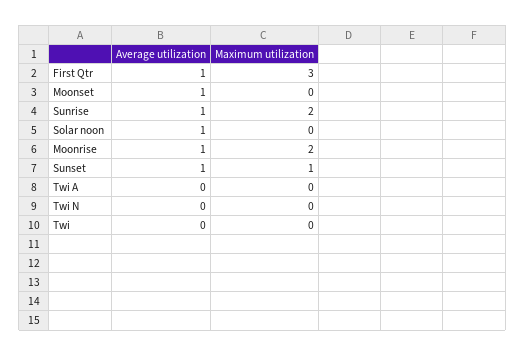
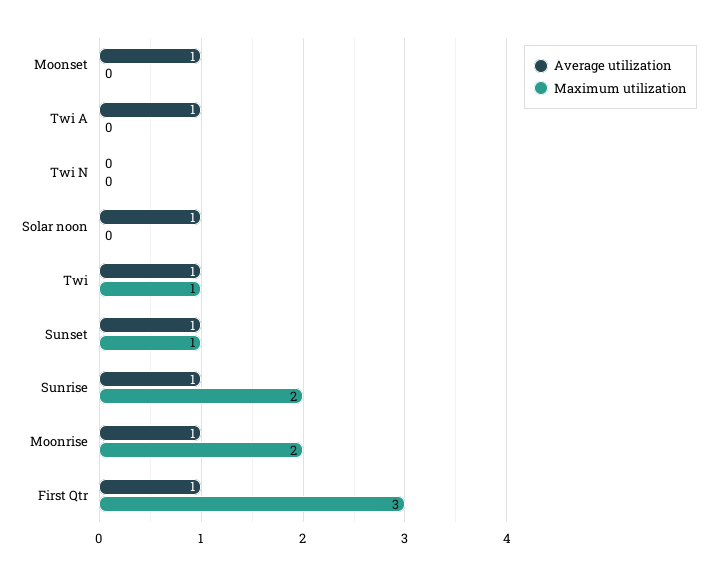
Average utilization, Twi A: 0 -> 1
Average utilization, Twi: 0 -> 1
Maximum utilization, Twi: 0 -> 1

